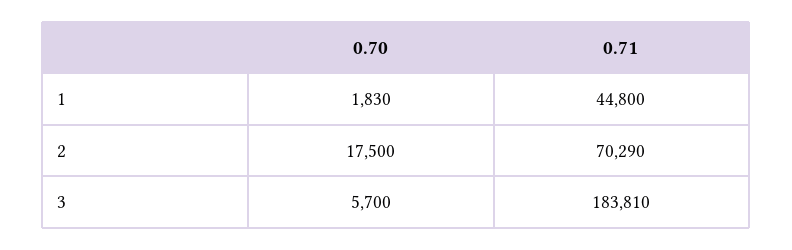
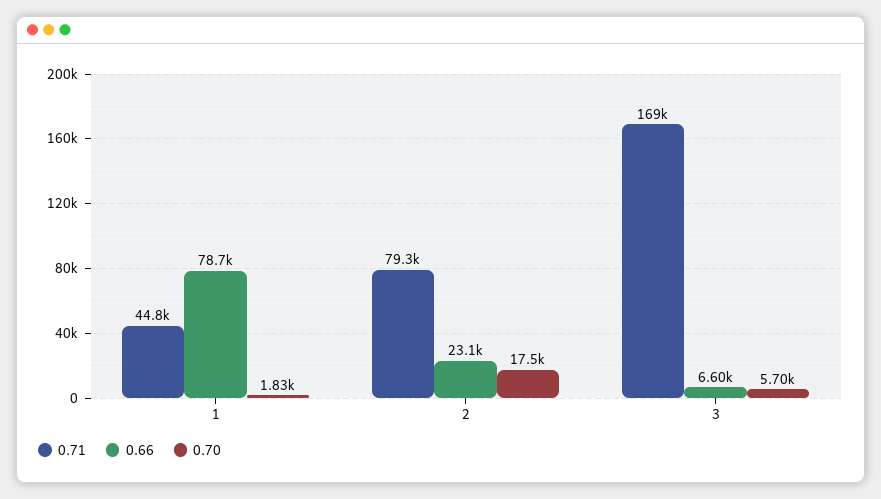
0.71, 2: 70290 -> 79300
0.71, 3: 183810 -> 169000
0.66, 1: none -> 78700
0.66, 2: none -> 23100
0.66, 3: none -> 6600

